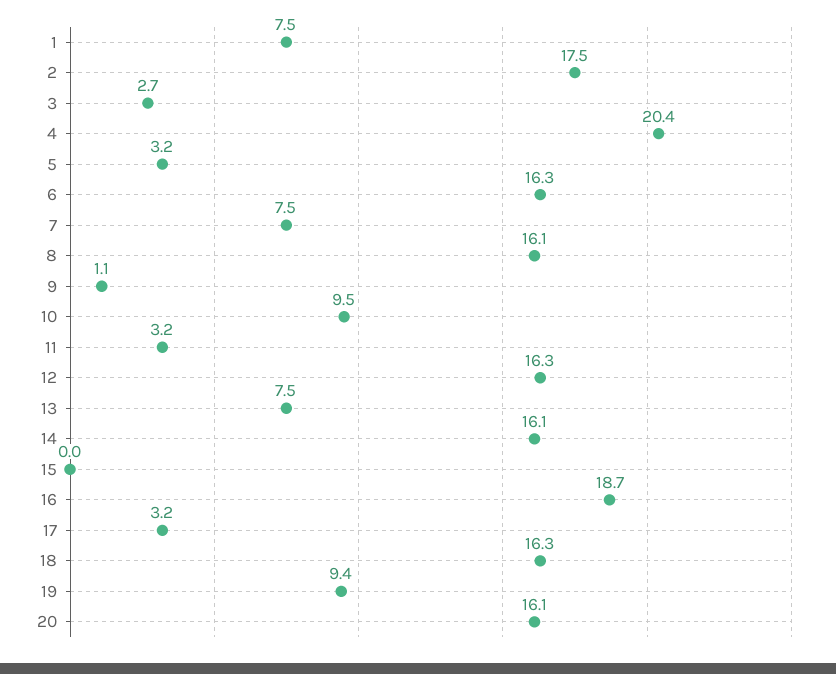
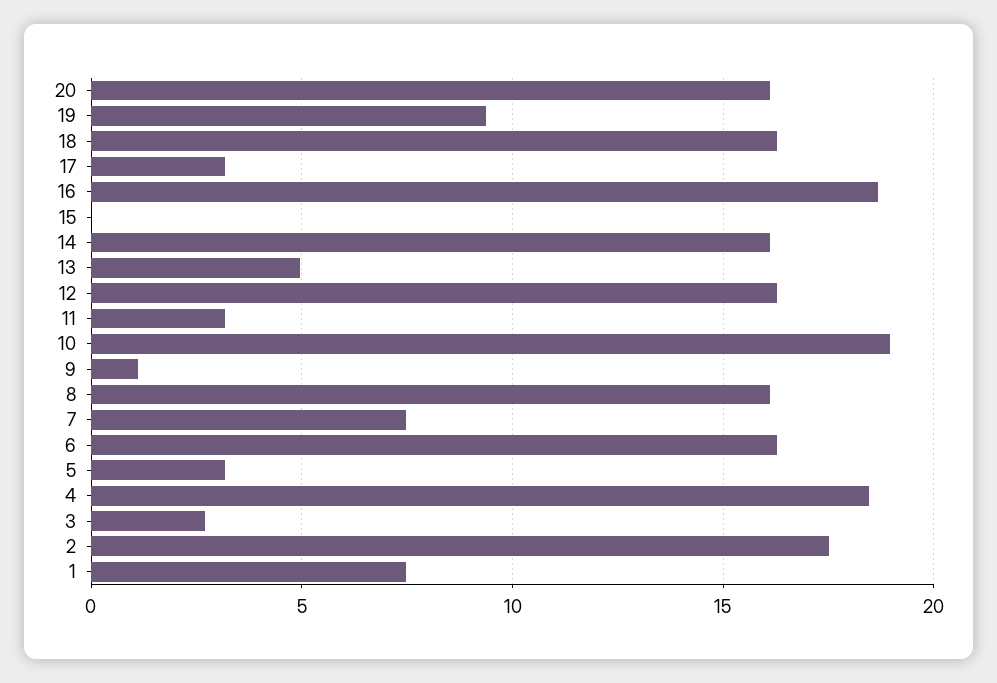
4: 20.4 -> 18.5
10: 9.5 -> 19
13: 7.5 -> 5

